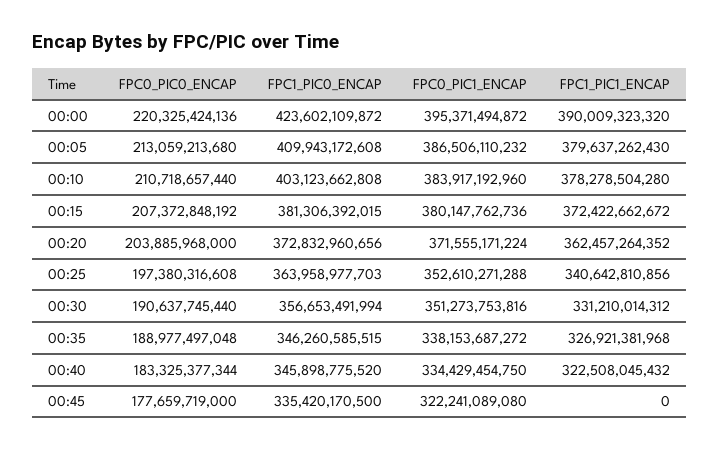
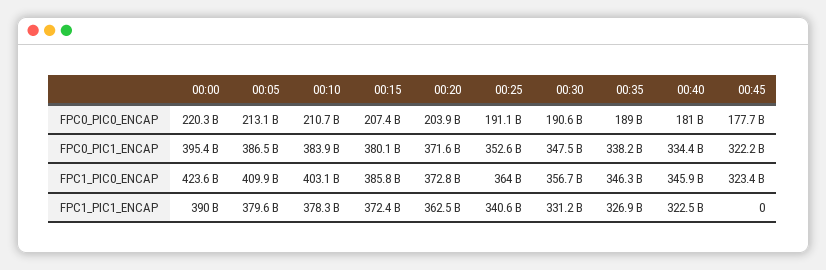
FPC1_PIC0_ENCAP, 00:15: 381306392015 -> 385800000000
FPC0_PIC0_ENCAP, 00:25: 197380316608 -> 191100000000
FPC0_PIC1_ENCAP, 00:30: 351273753816 -> 347500000000
FPC0_PIC0_ENCAP, 00:40: 183325377344 -> 181000000000
FPC1_PIC0_ENCAP, 00:45: 335420170500 -> 323400000000

